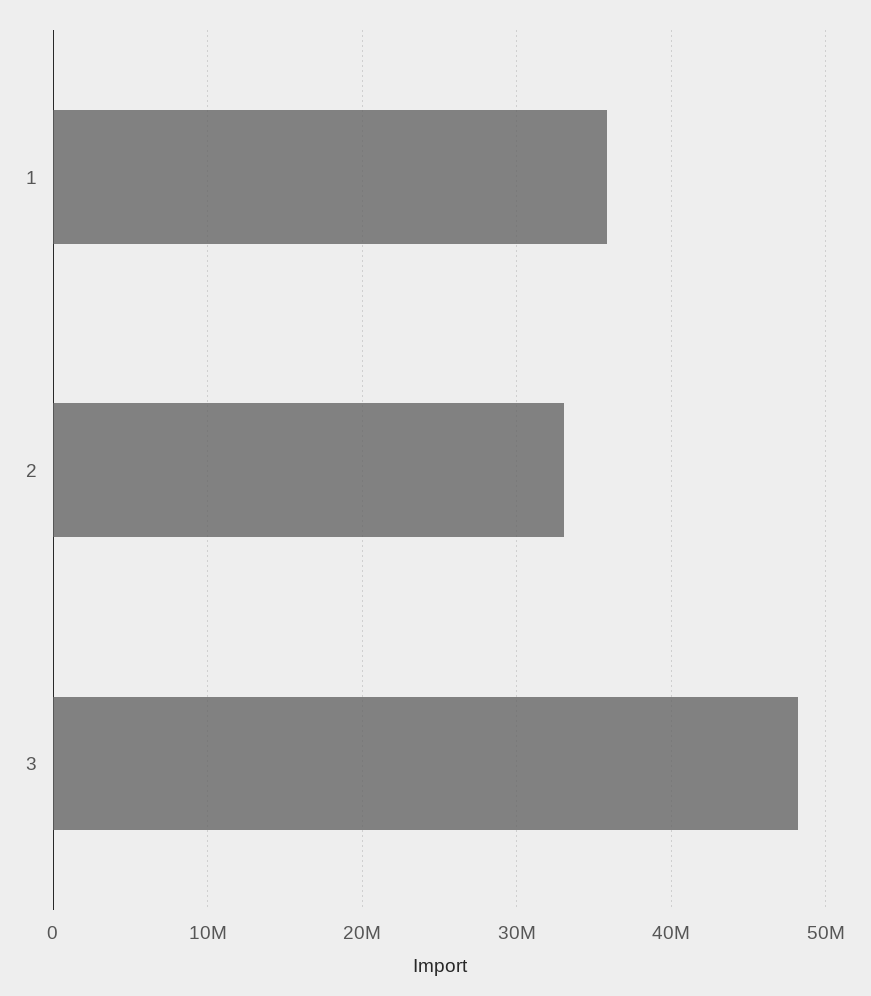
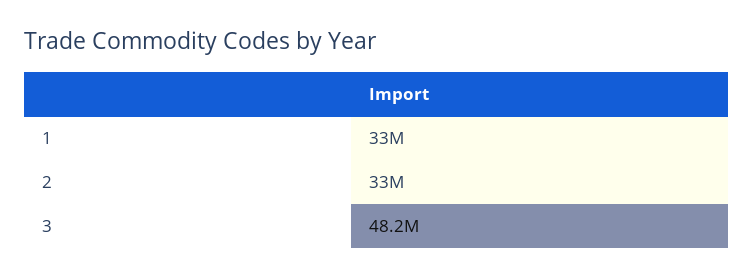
1: 36000000 -> 33000000

